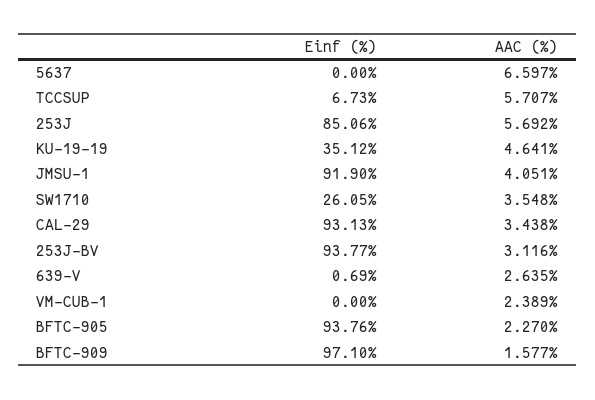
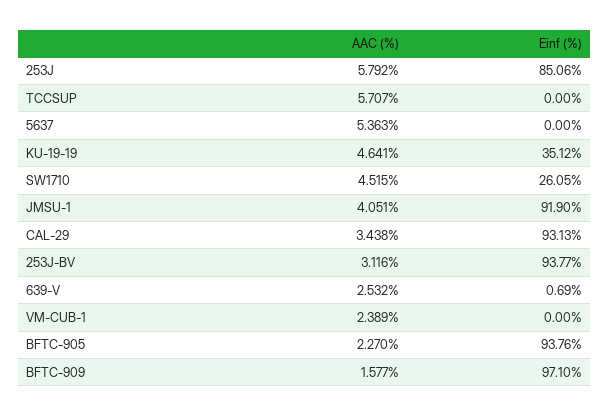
AAC (%), 5637: 6.597 -> 5.363
Einf (%), TCCSUP: 6.73 -> 0
AAC (%), 253J: 5.692 -> 5.792
AAC (%), SW1710: 3.548 -> 4.515
AAC (%), 639-V: 2.635 -> 2.532

